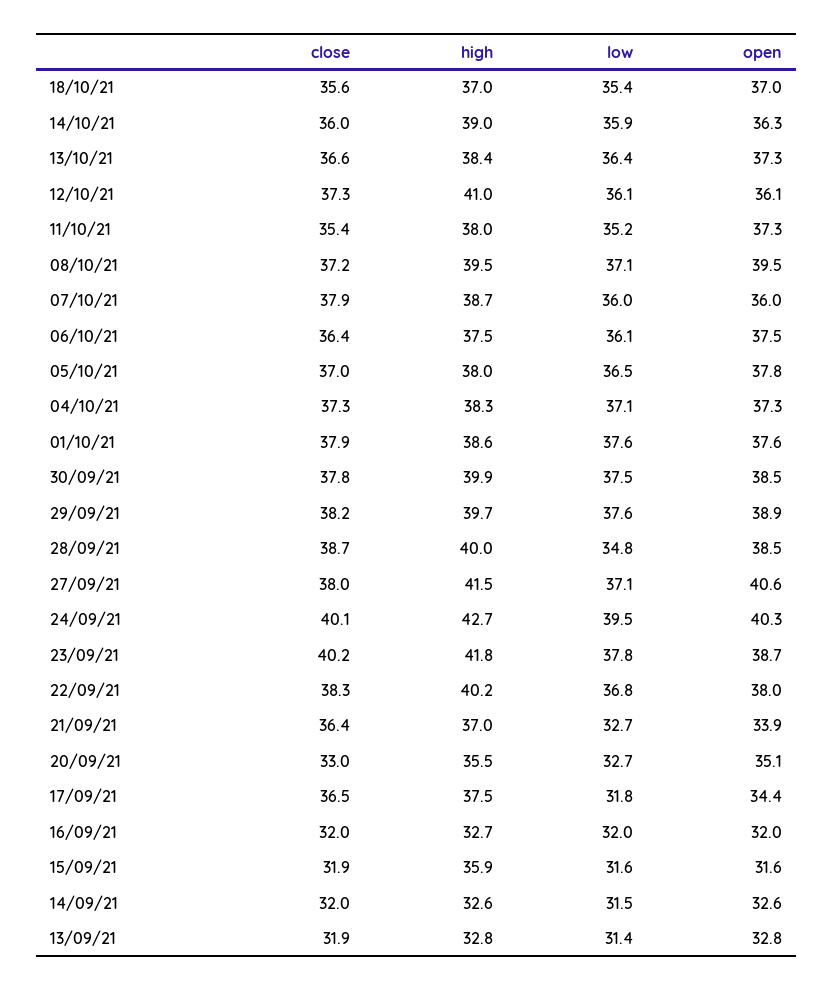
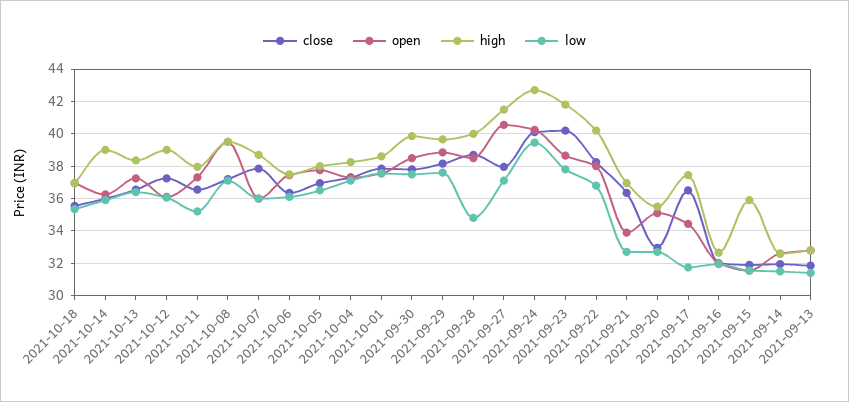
high, 12/10/21: 41 -> 39
close, 11/10/21: 35.4 -> 36.5

